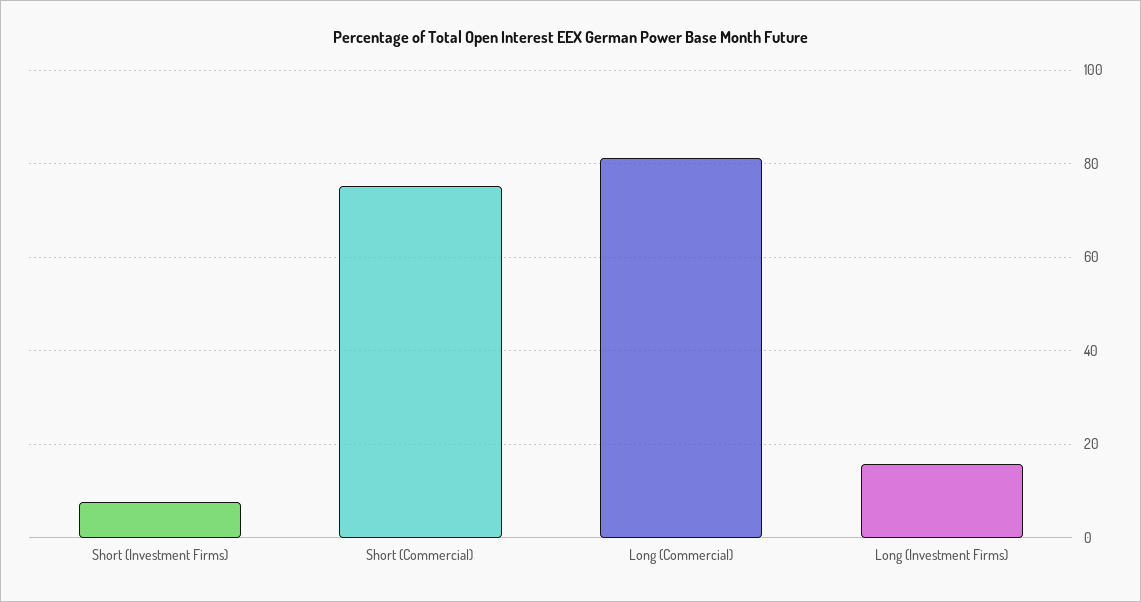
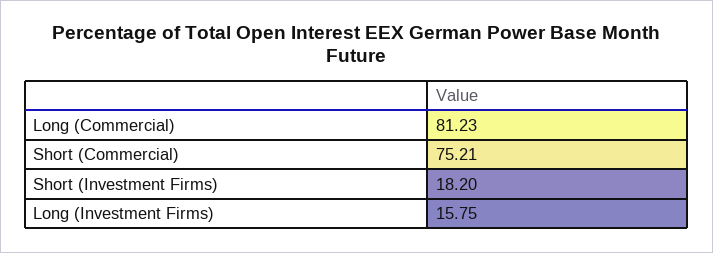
Short (Investment Firms): 8 -> 18.2

